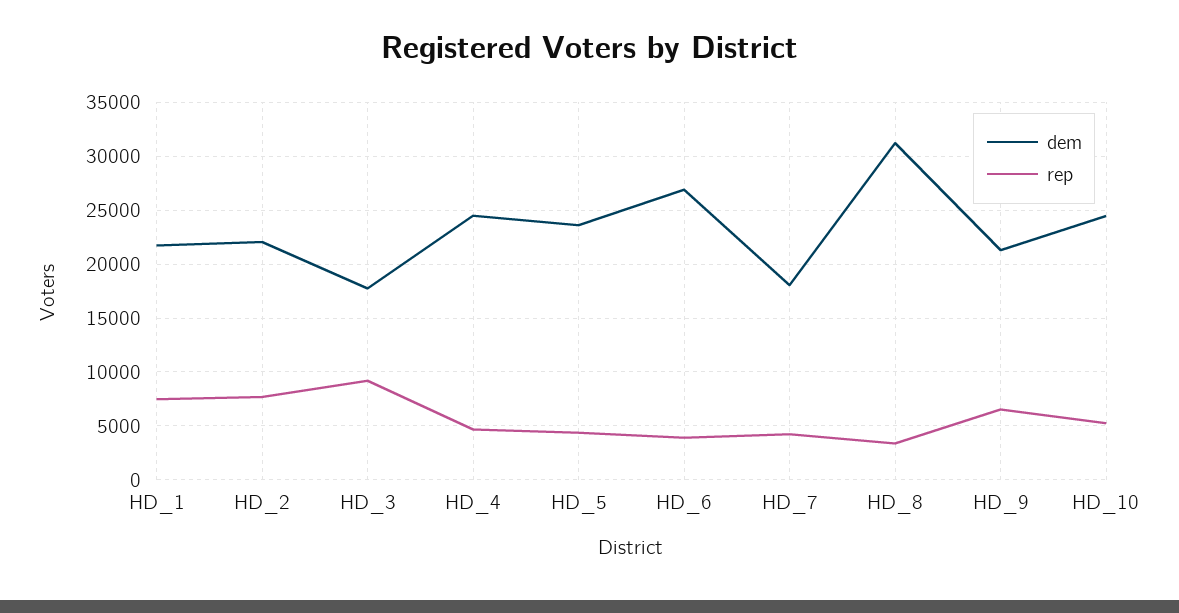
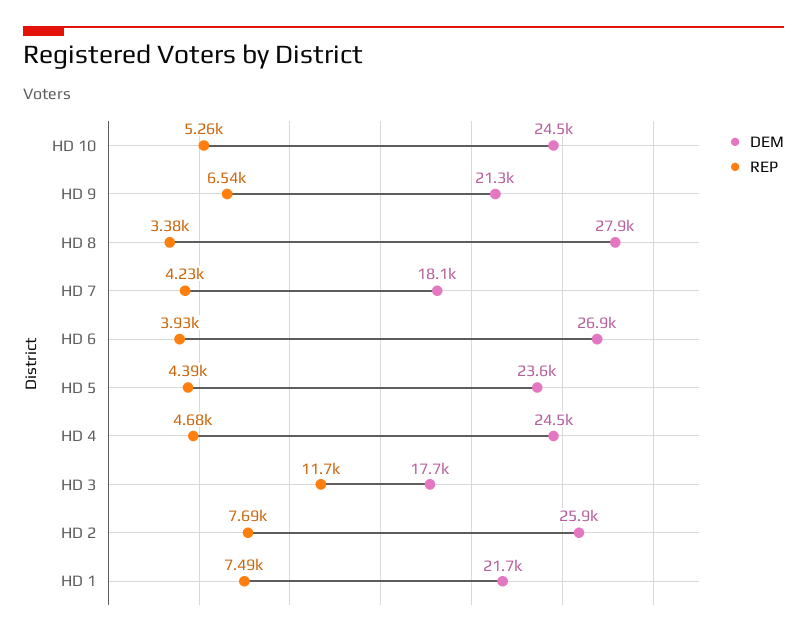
dem, HD_2: 22000 -> 25900
rep, HD_3: 9000 -> 11700
dem, HD_8: 31000 -> 27900

